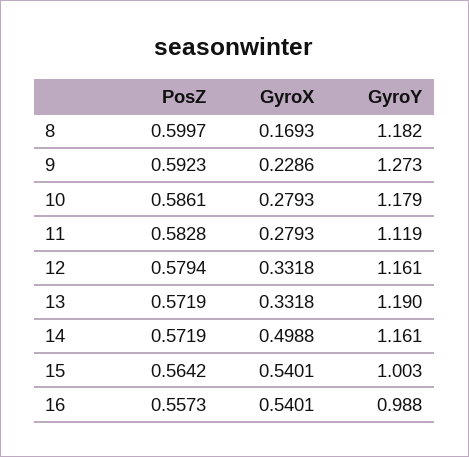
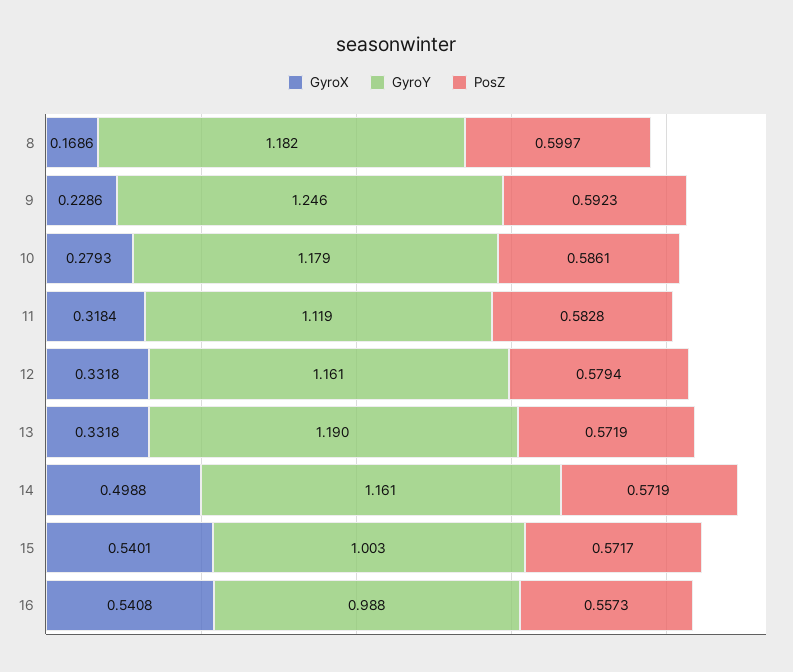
GyroX, 8: 0.1693 -> 0.1686
GyroY, 9: 1.273 -> 1.246
GyroX, 11: 0.2793 -> 0.3184
PosZ, 15: 0.5642 -> 0.5717
GyroX, 16: 0.5401 -> 0.5408

